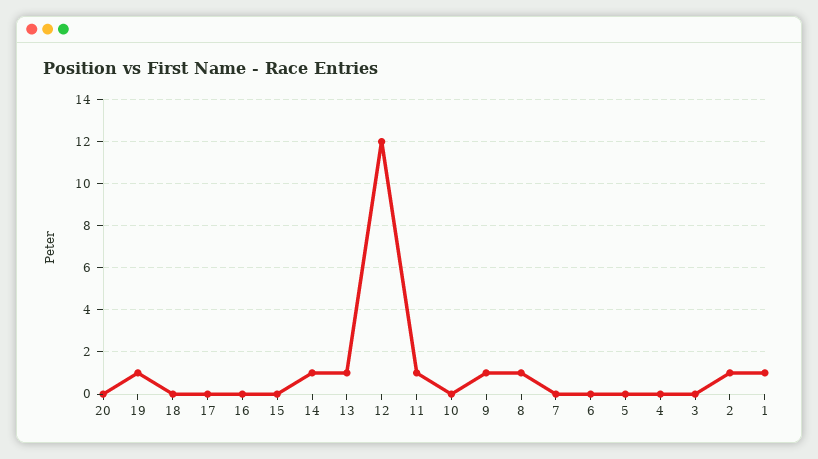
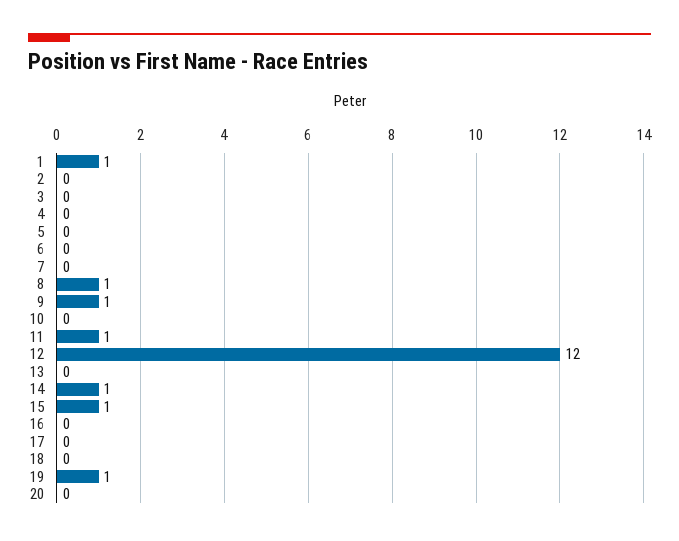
15: 0 -> 1
13: 1 -> 0
2: 1 -> 0

